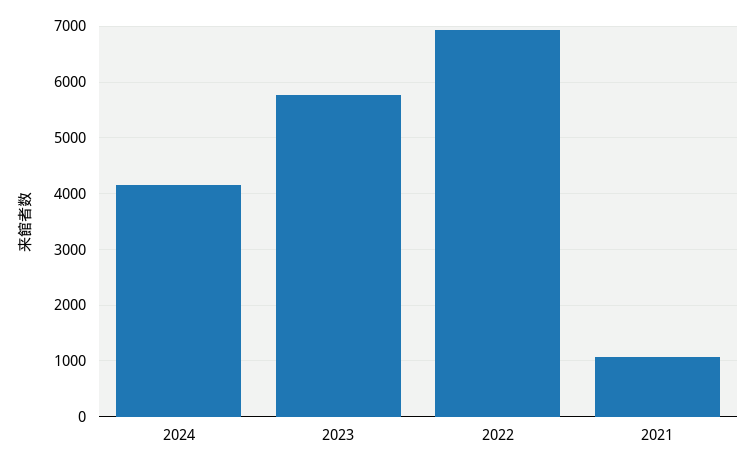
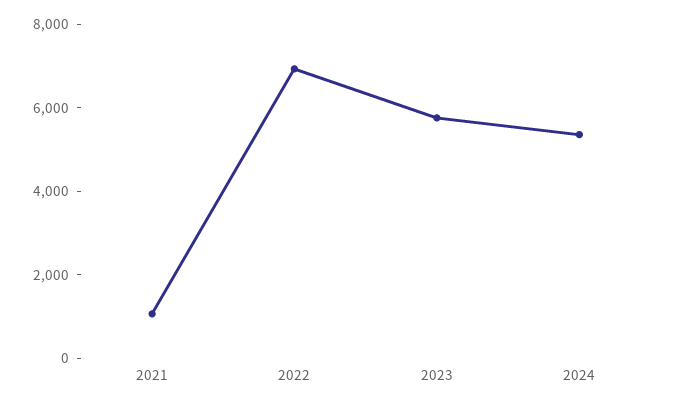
2024: 4200 -> 5500

